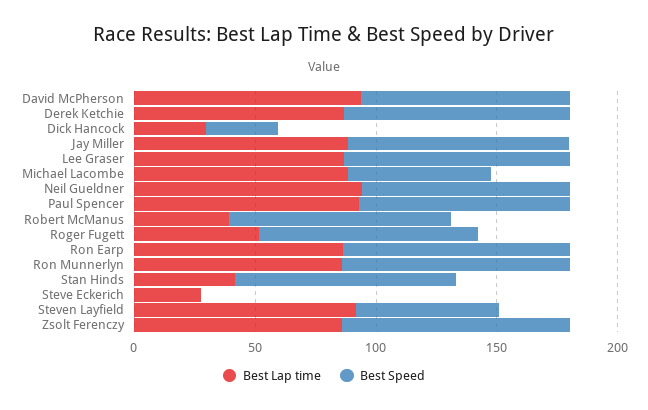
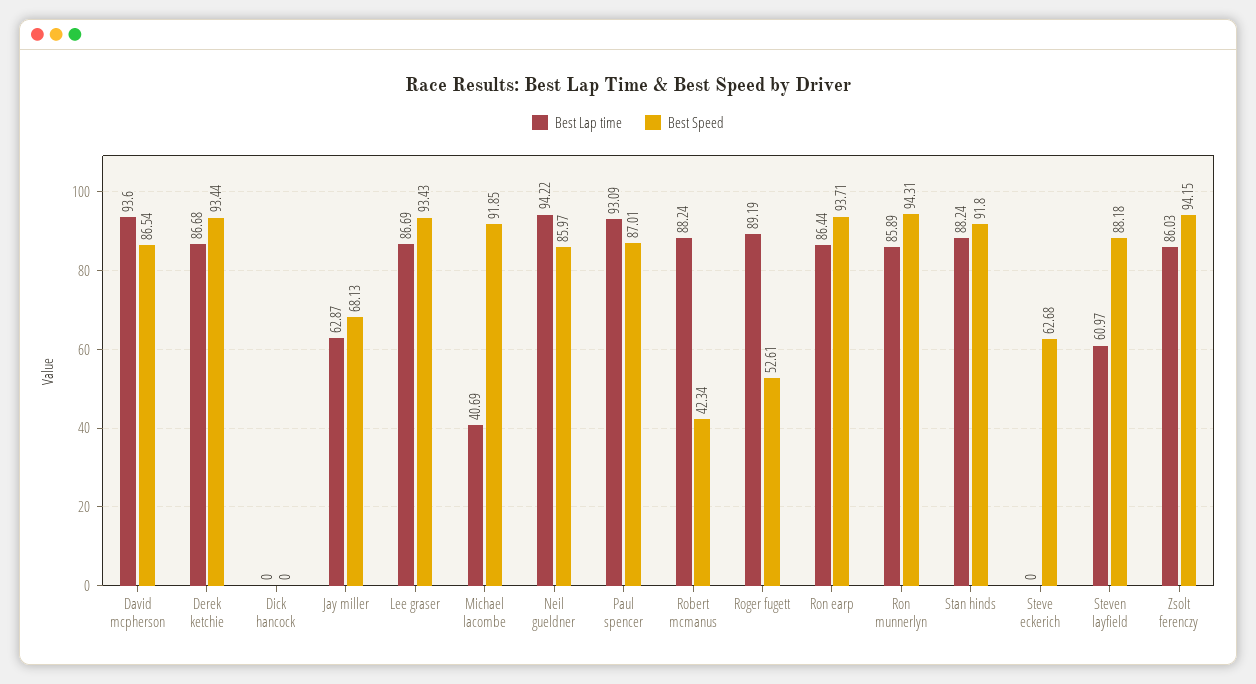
Best Lap time, Dick Hancock: 30 -> 0
Best Speed, Dick Hancock: 30 -> 0
Best Lap time, Jay Miller: 90 -> 62.87
Best Speed, Jay Miller: 90 -> 68.13
Best Lap time, Michael Lacombe: 90 -> 40.69
Best Speed, Michael Lacombe: 60 -> 91.85
Best Lap time, Robert McManus: 40 -> 88.24
Best Speed, Robert McManus: 90 -> 42.34
Best Lap time, Roger Fugett: 50 -> 89.19
Best Speed, Roger Fugett: 90 -> 52.61
Best Lap time, Stan Hinds: 40 -> 88.24
Best Lap time, Steve Eckerich: 30 -> 0
Best Speed, Steve Eckerich: 0 -> 62.68
Best Lap time, Steven Layfield: 90 -> 60.97
Best Speed, Steven Layfield: 60 -> 88.18

